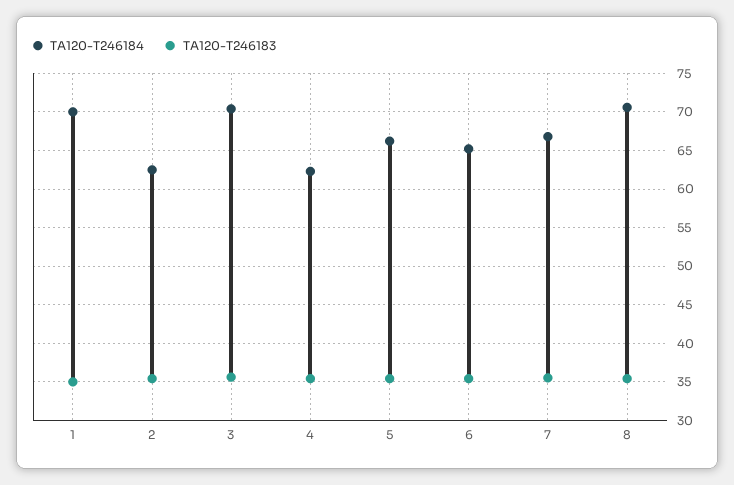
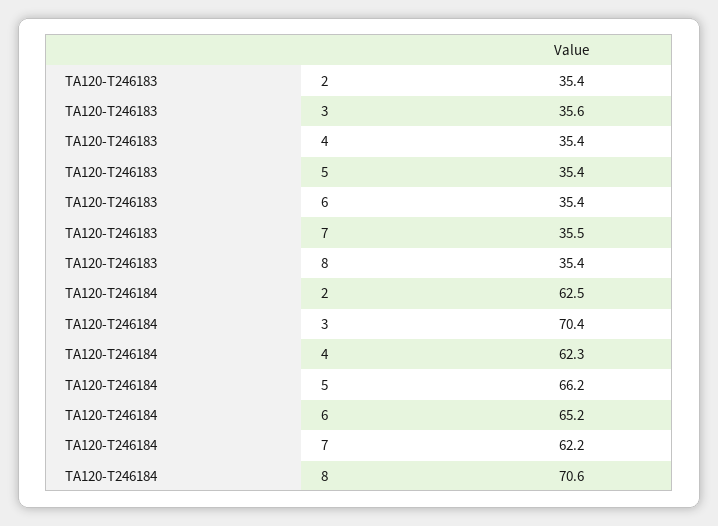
TA120-T246184, 1: 70 -> none
TA120-T246183, 1: 35 -> none
TA120-T246184, 7: 67 -> 62.2

